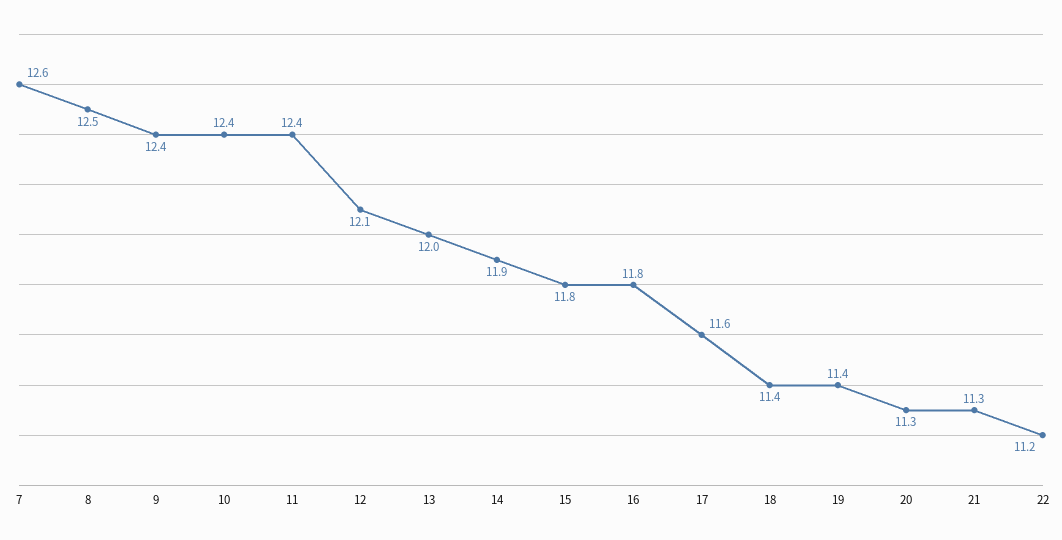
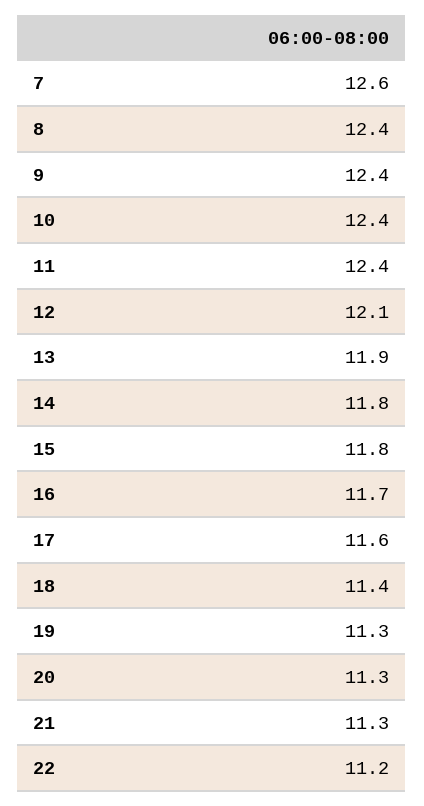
8: 12.5 -> 12.4
13: 12 -> 11.9
14: 11.9 -> 11.8
16: 11.8 -> 11.7
19: 11.4 -> 11.3

